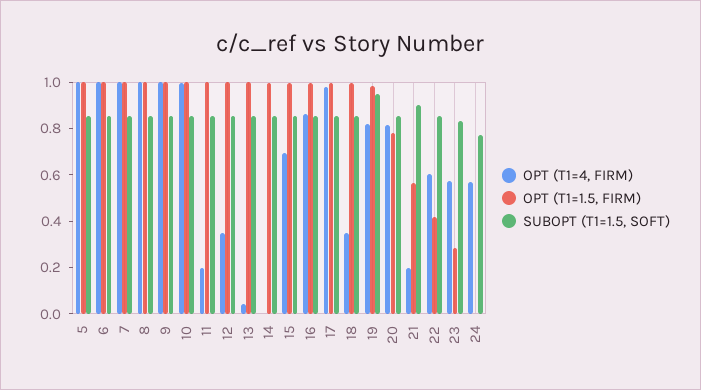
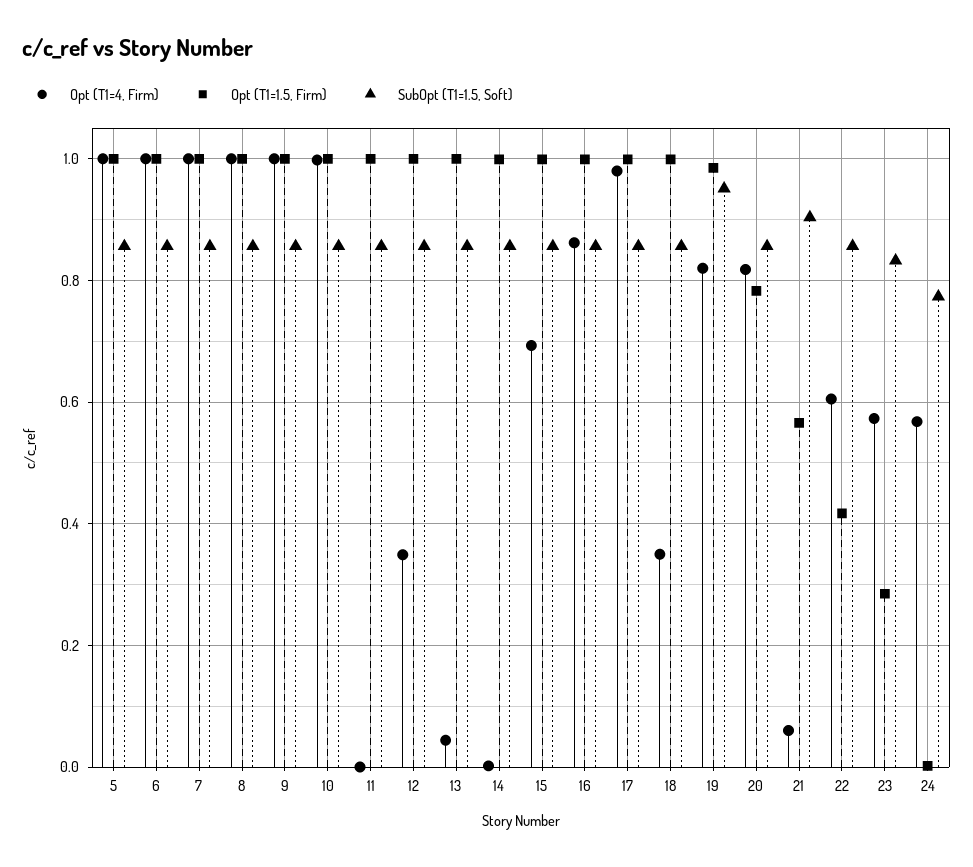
OPT (T1=4, FIRM), 11: 0.2 -> 0
OPT (T1=4, FIRM), 21: 0.2 -> 0.06

